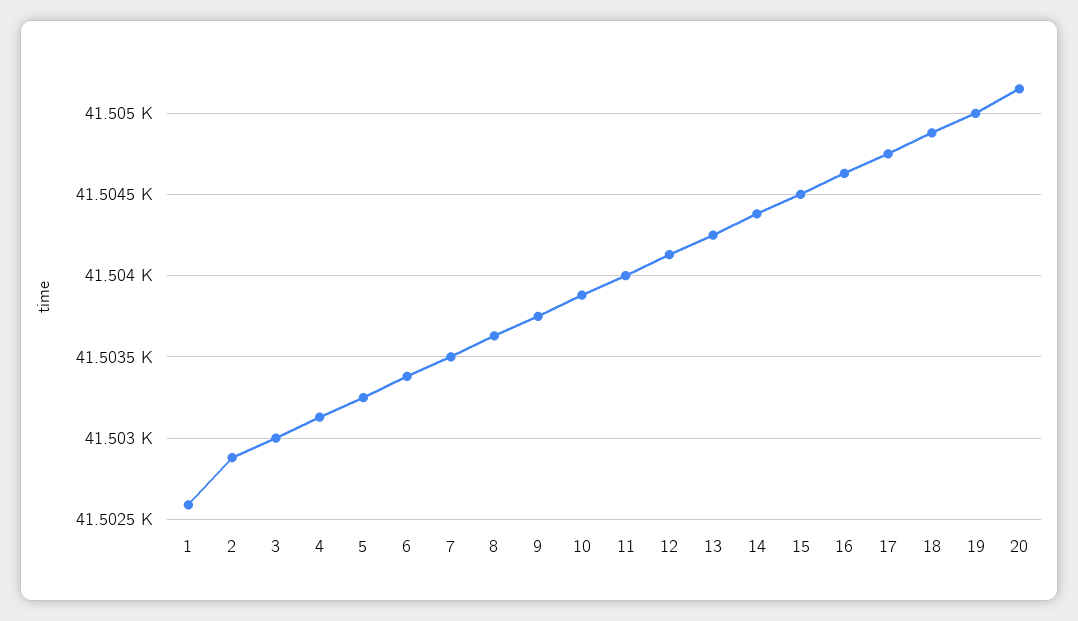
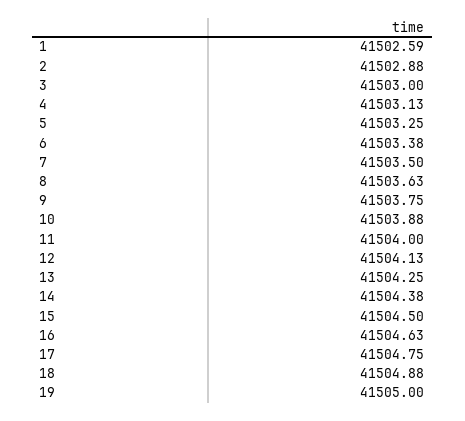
20: 41505.15 -> none

